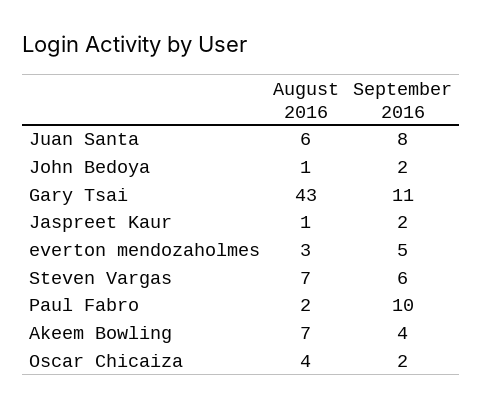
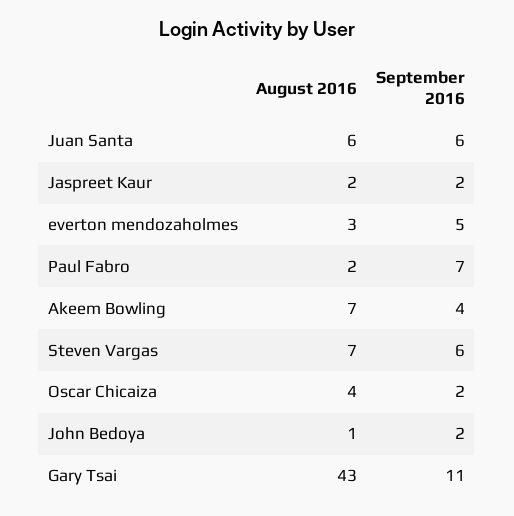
September 2016, Juan Santa: 8 -> 6
August 2016, Jaspreet Kaur: 1 -> 2
September 2016, Paul Fabro: 10 -> 7

